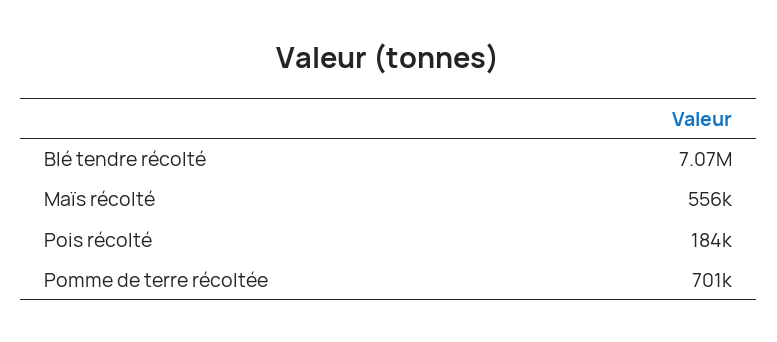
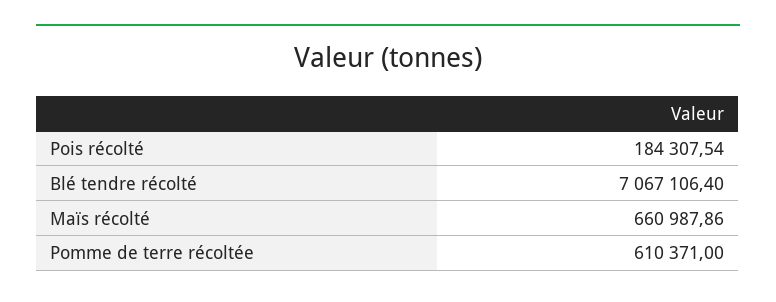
Maïs récolté: 556000 -> 660987.86
Pomme de terre récoltée: 701000 -> 610371

